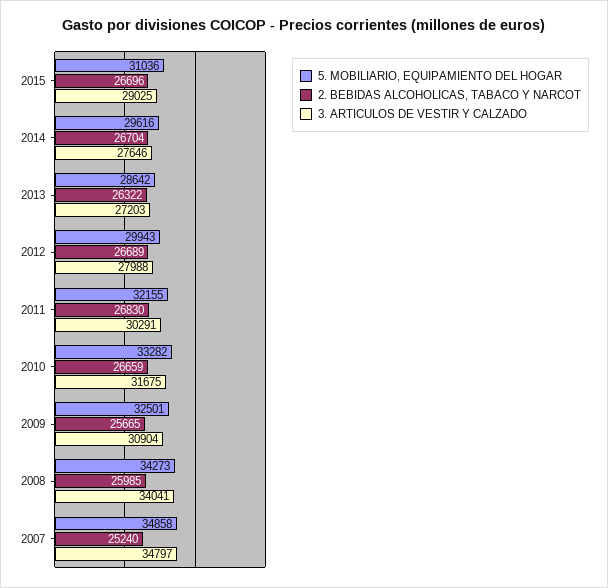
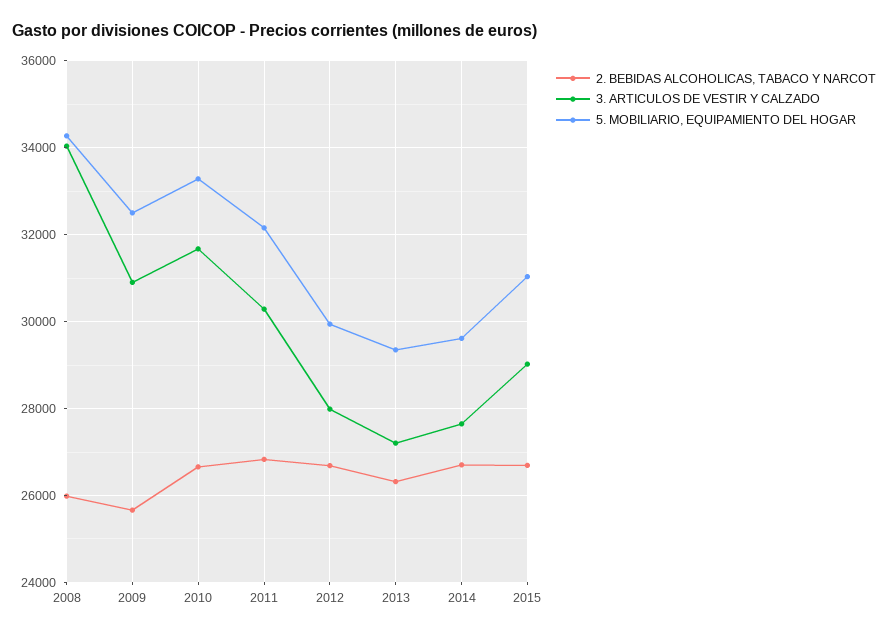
5. MOBILIARIO, EQUIPAMIENTO DEL HOGAR, 2013: 28642 -> 29400
5. MOBILIARIO, EQUIPAMIENTO DEL HOGAR, 2007: 34858 -> none
2. BEBIDAS ALCOHOLICAS, TABACO Y NARCOT, 2007: 25240 -> none
3. ARTICULOS DE VESTIR Y CALZADO, 2007: 34797 -> none

